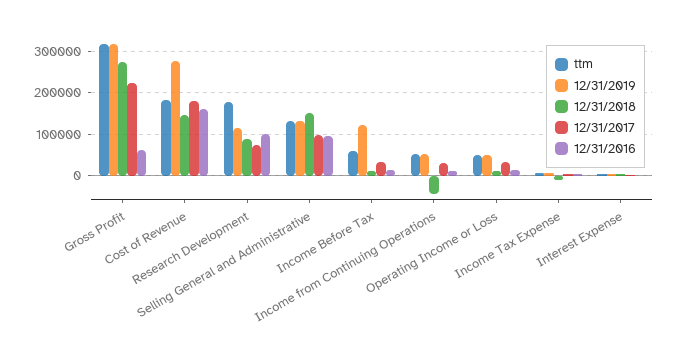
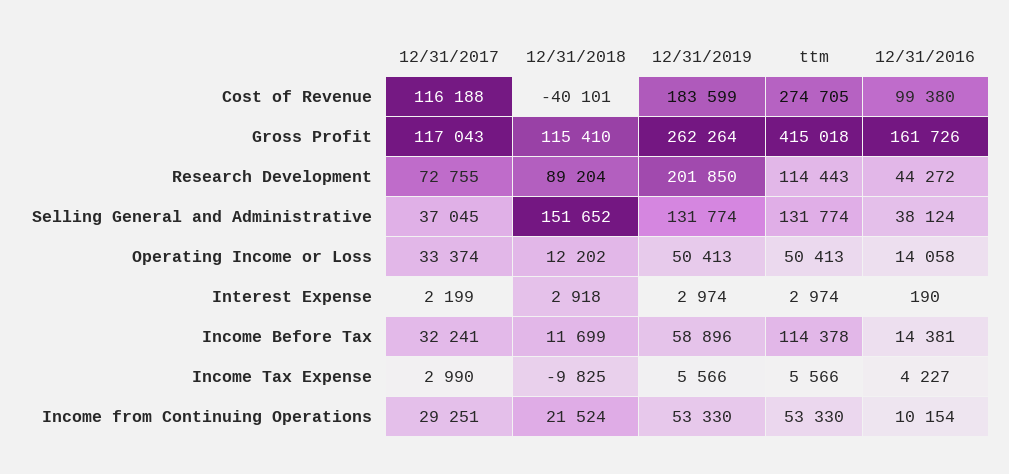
ttm, Gross Profit: 320000 -> 415018
12/31/2019, Gross Profit: 320000 -> 262264
12/31/2018, Gross Profit: 280000 -> 115410
12/31/2017, Gross Profit: 220000 -> 117043
12/31/2016, Gross Profit: 60000 -> 161726
ttm, Cost of Revenue: 180000 -> 274705
12/31/2019, Cost of Revenue: 280000 -> 183599
12/31/2018, Cost of Revenue: 140000 -> -40101
12/31/2017, Cost of Revenue: 180000 -> 116188
12/31/2016, Cost of Revenue: 160000 -> 99380
ttm, Research Development: 180000 -> 114443
12/31/2019, Research Development: 120000 -> 201850
12/31/2016, Research Development: 100000 -> 44272
12/31/2017, Selling General and Administrative: 100000 -> 37045
12/31/2016, Selling General and Administrative: 100000 -> 38124
ttm, Income Before Tax: 60000 -> 114378
12/31/2019, Income Before Tax: 120000 -> 58896
12/31/2018, Income from Continuing Operations: -40000 -> 21524

